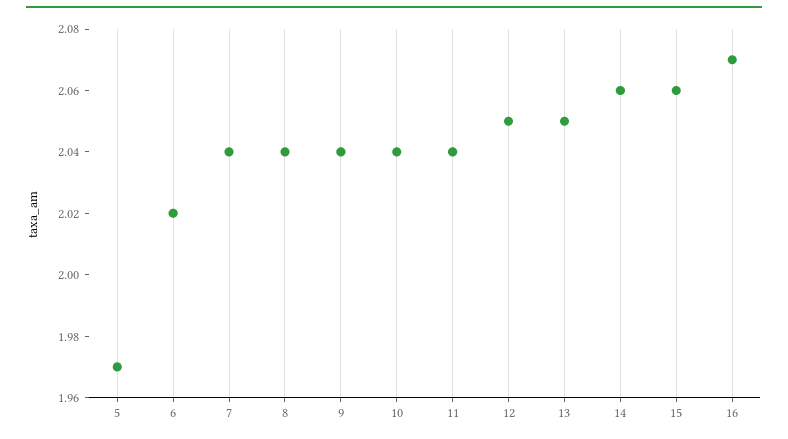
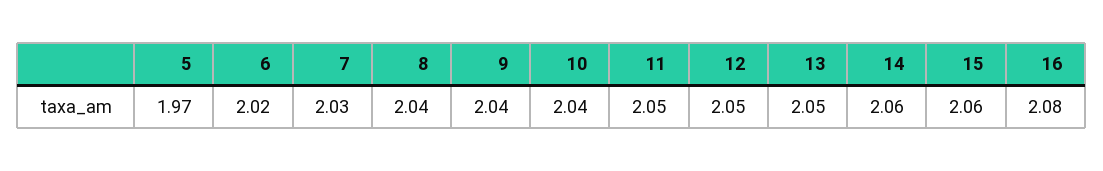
7: 2.04 -> 2.03
11: 2.04 -> 2.05
16: 2.07 -> 2.08

